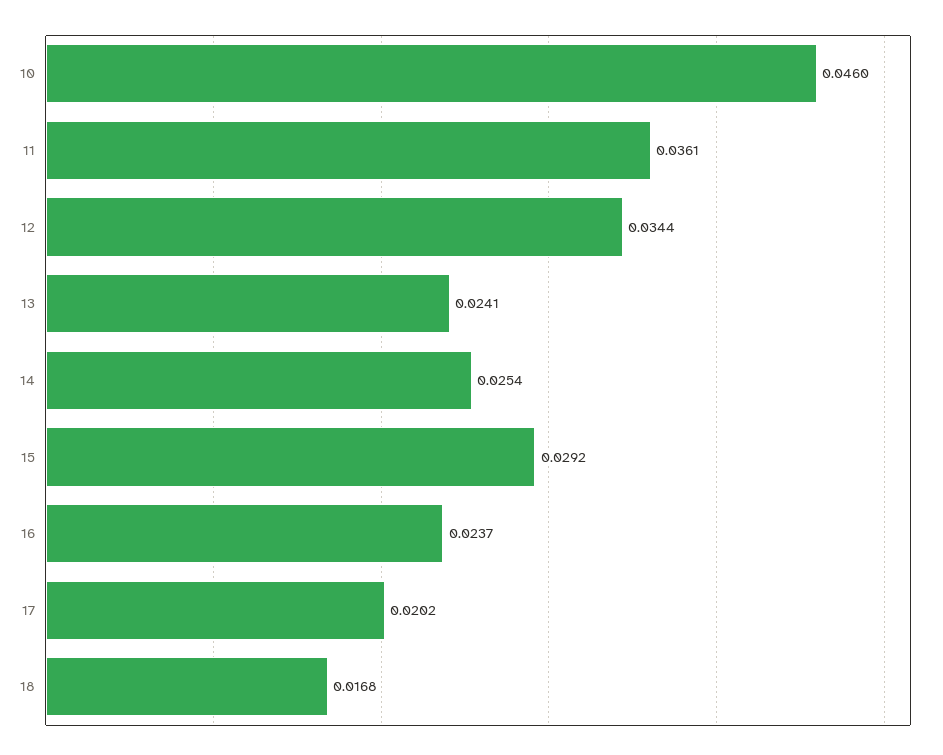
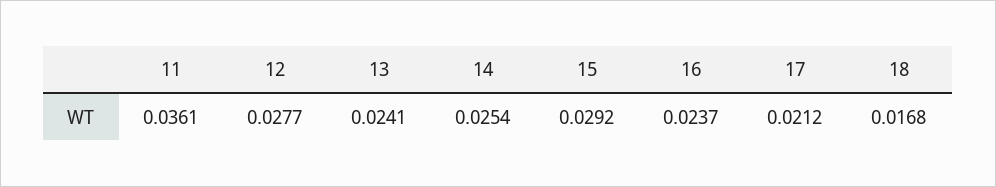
10: 0.046 -> none
12: 0.0344 -> 0.0277
17: 0.0202 -> 0.0212

